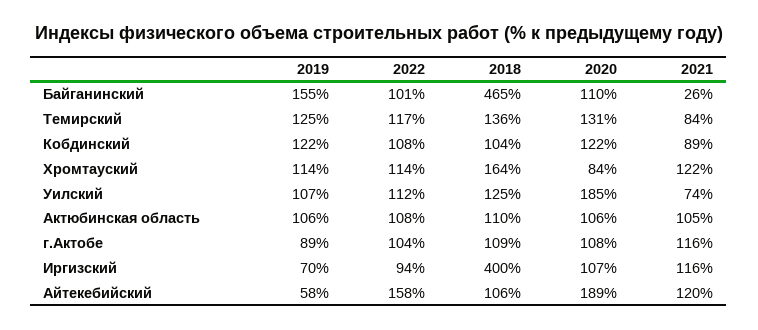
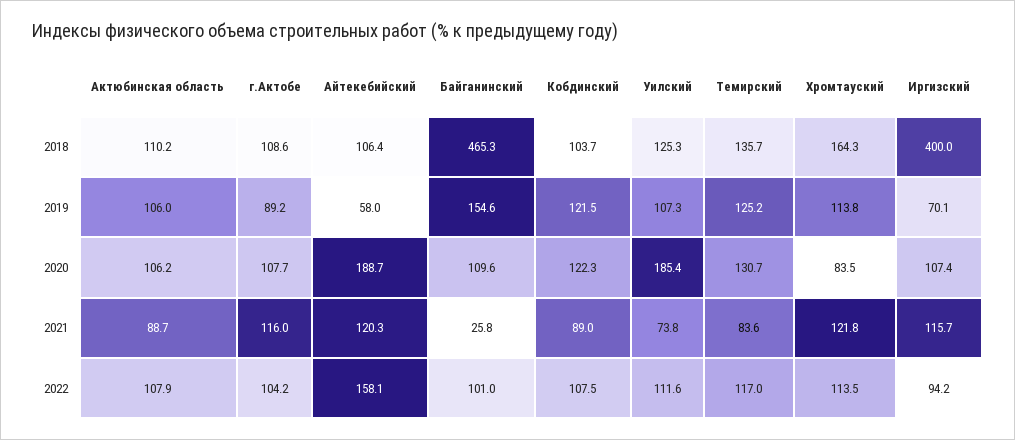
2021, Актюбинская область: 105 -> 88.7

